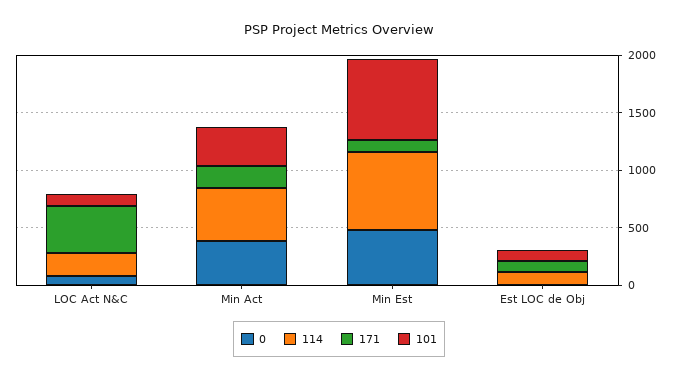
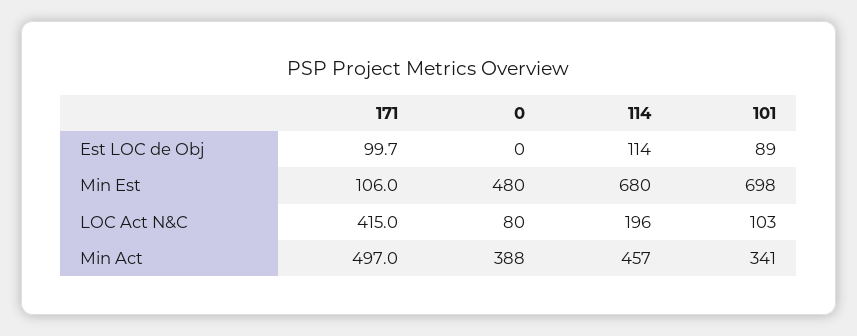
171, Min Act: 200 -> 497

